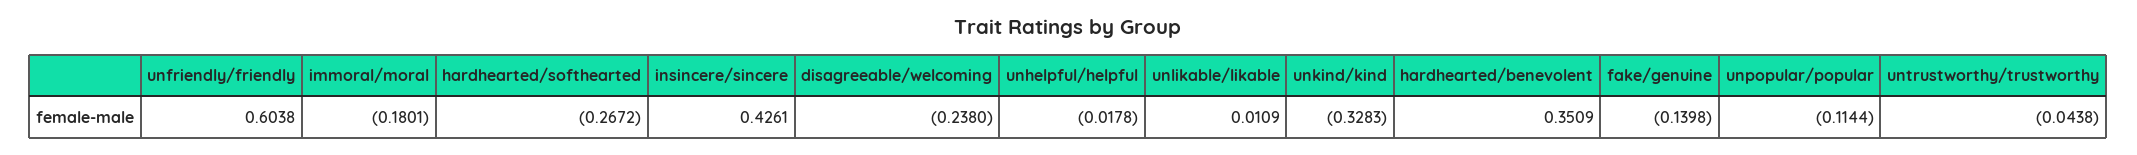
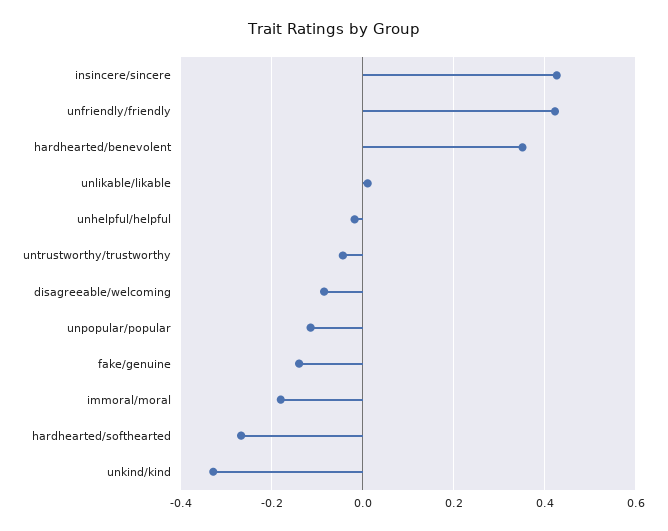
unfriendly/friendly: 0.6038 -> 0.42
disagreeable/welcoming: -0.238 -> -0.08

